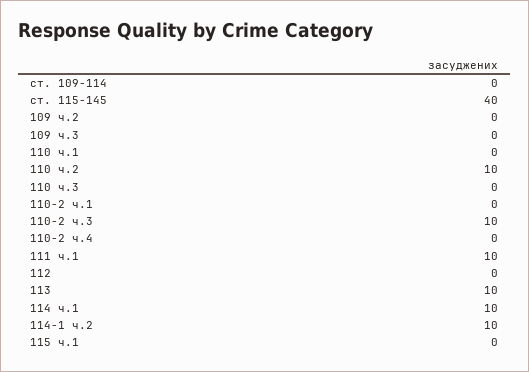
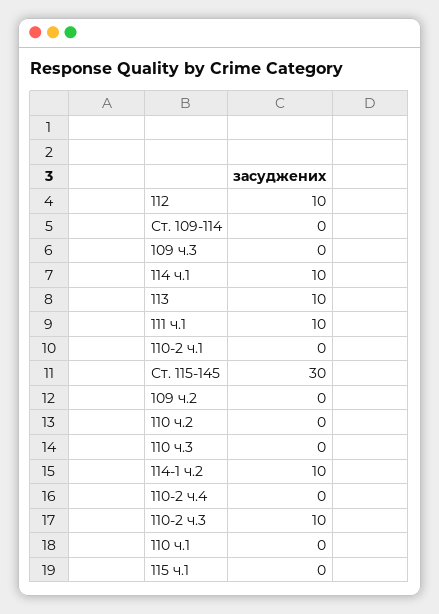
ст. 115-145: 40 -> 30
110 ч.2: 10 -> 0
112: 0 -> 10

